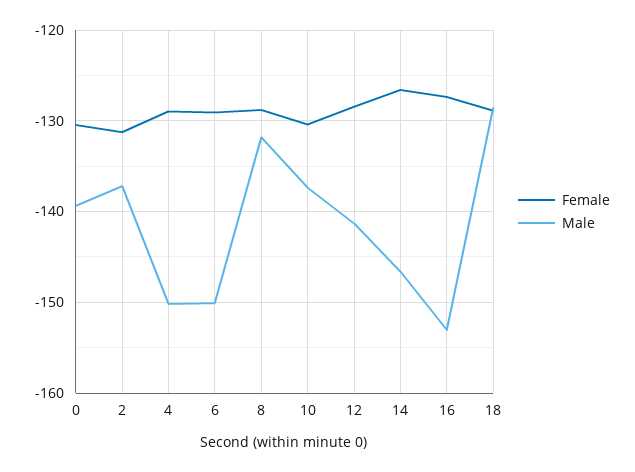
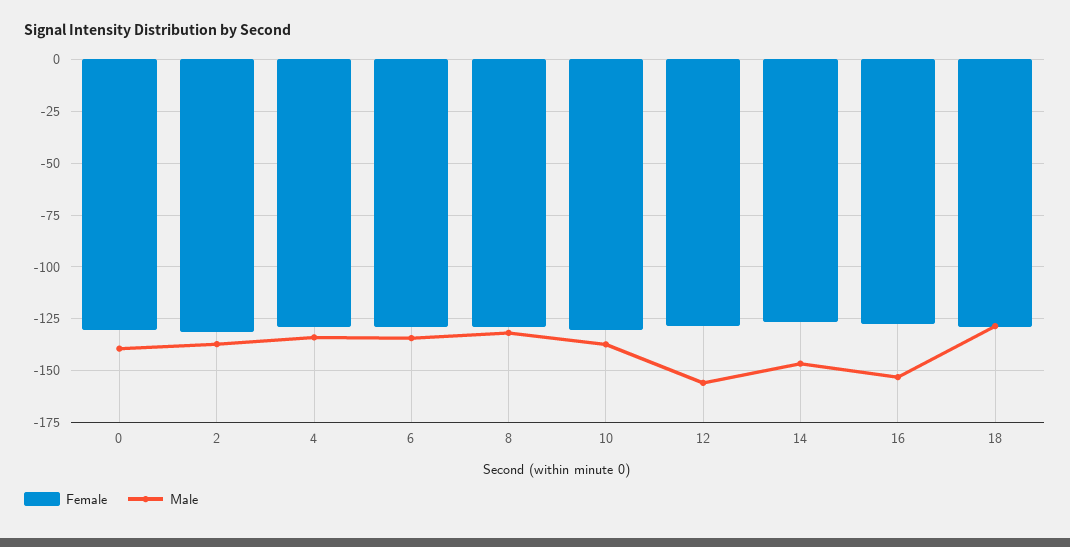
Male, 4: -150 -> -135
Male, 6: -150 -> -135
Male, 12: -141 -> -155

